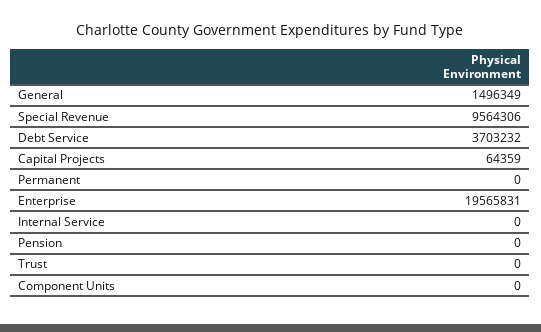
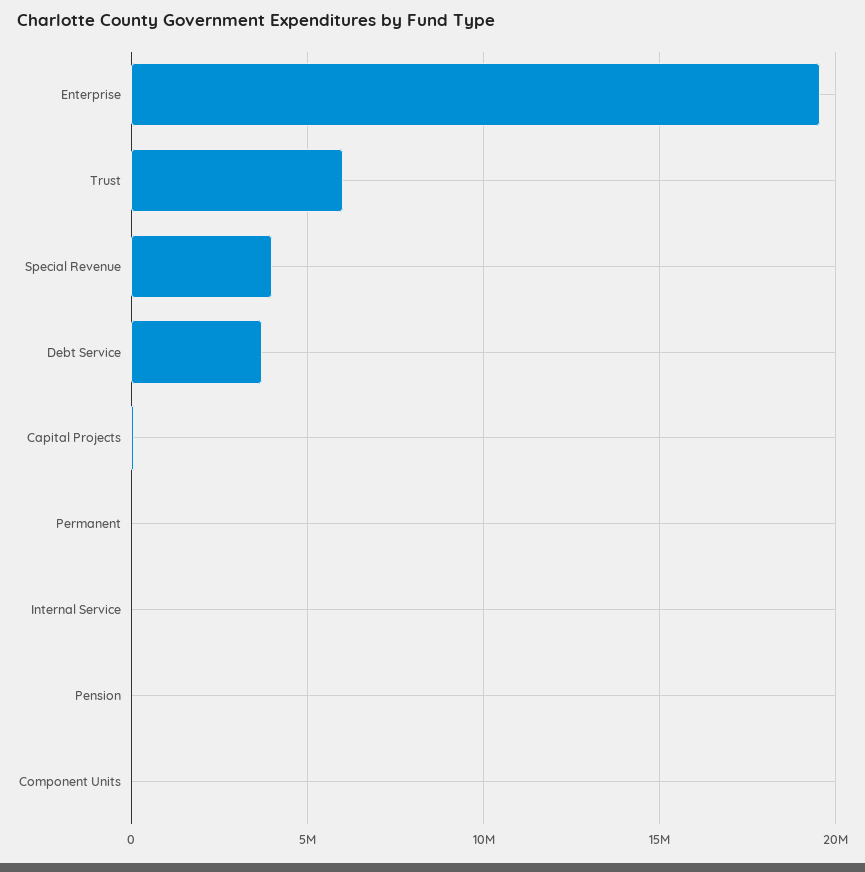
General: 1496349 -> none
Special Revenue: 9564306 -> 4000000
Trust: 0 -> 6000000

